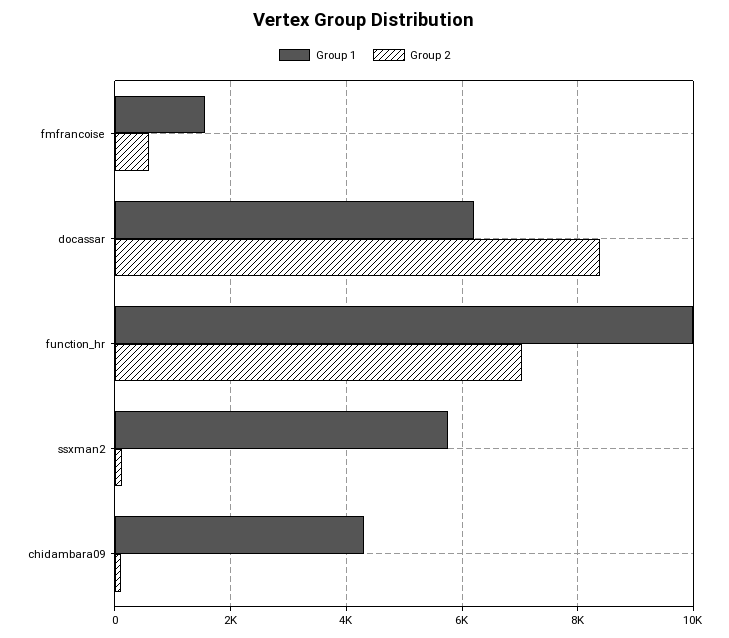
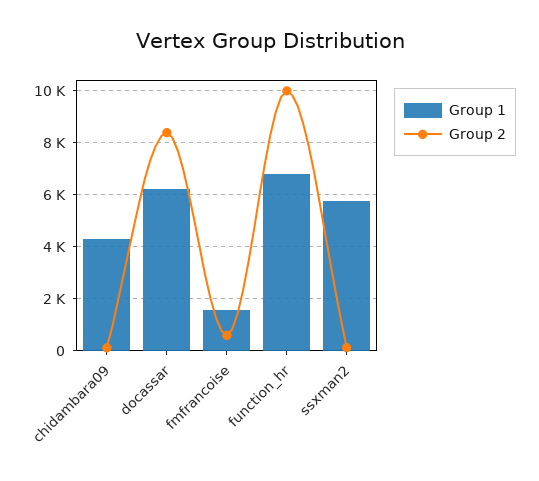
Group 1, function_hr: 10000 -> 6750
Group 2, function_hr: 7000 -> 10000

